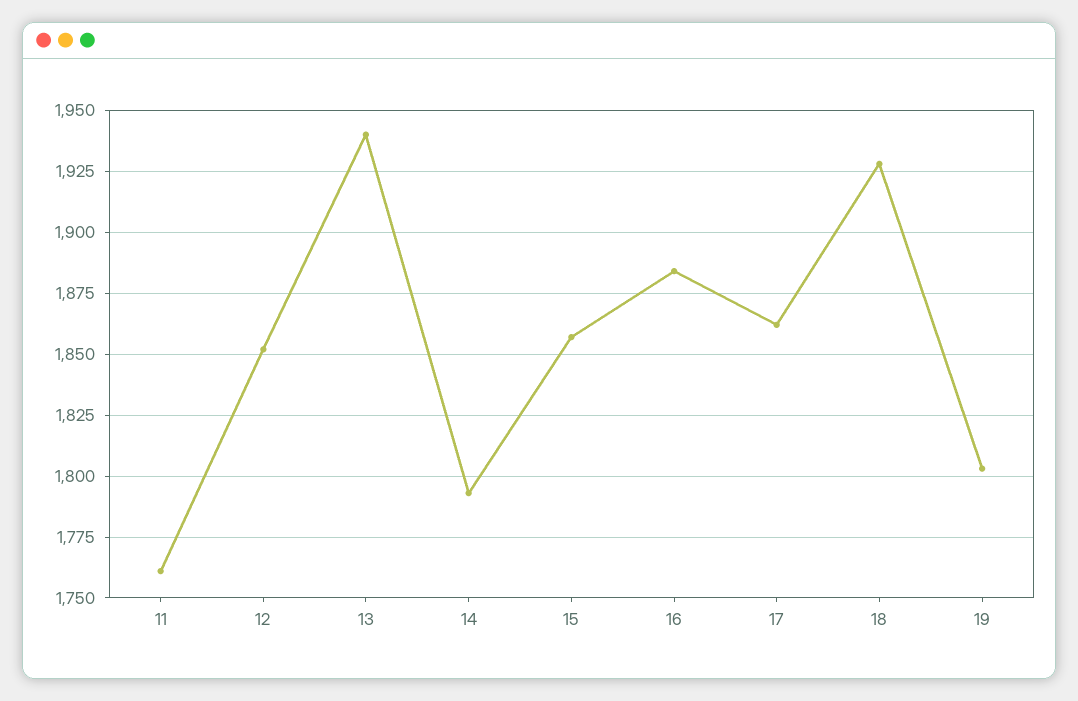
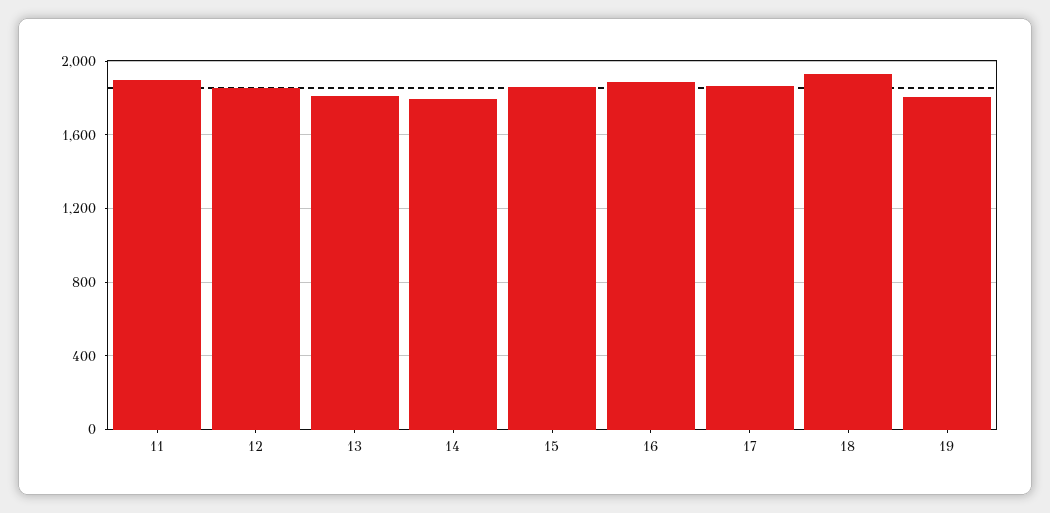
11: 1760 -> 1900
13: 1940 -> 1800

